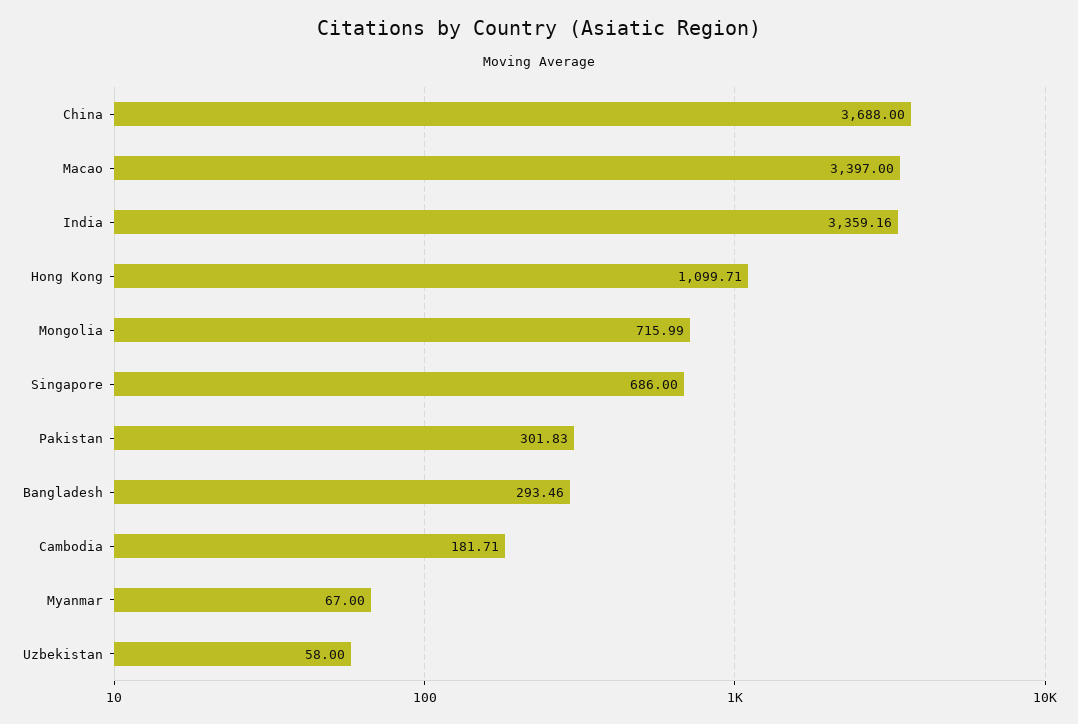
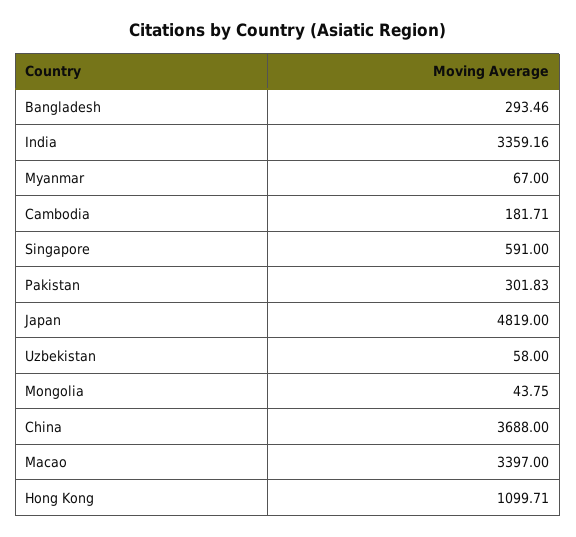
Mongolia: 715.99 -> 43.75
Singapore: 686 -> 591
Japan: none -> 4819

